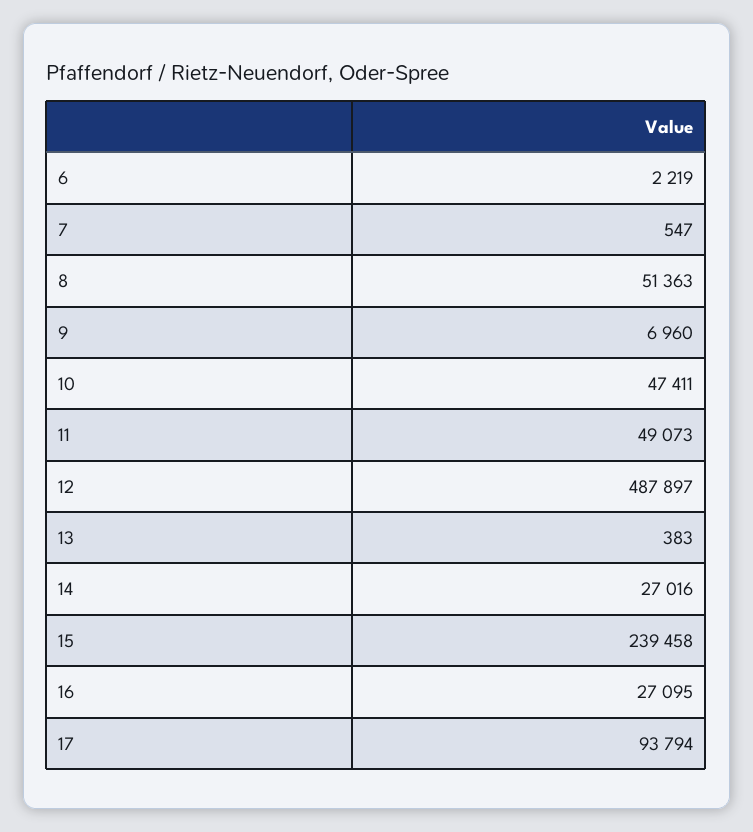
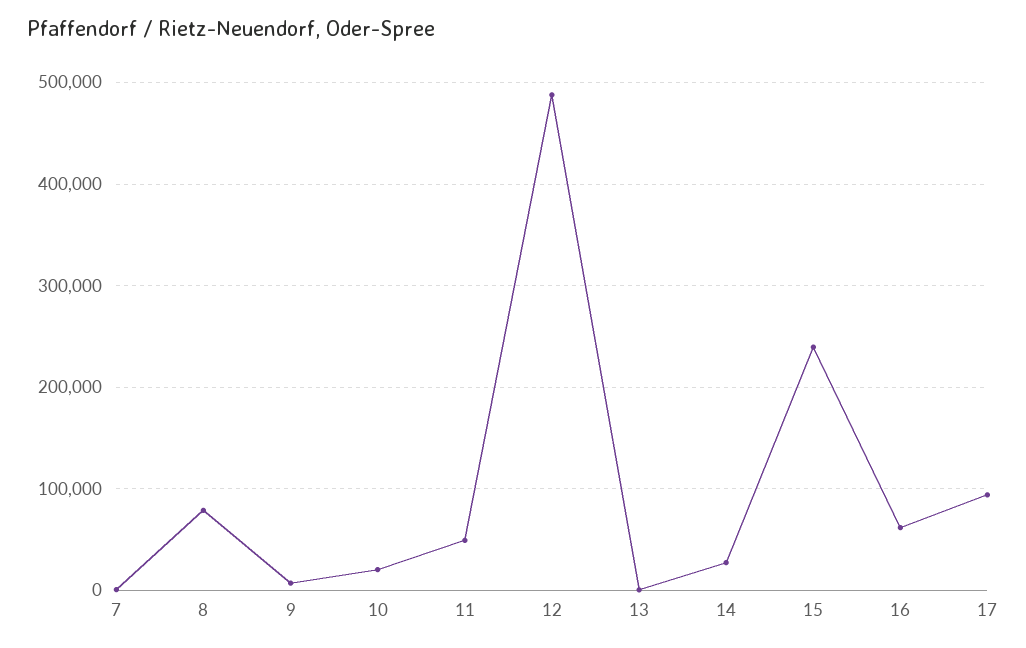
6: 2219 -> none
8: 51363 -> 80000
10: 47411 -> 20000
16: 27095 -> 60000

